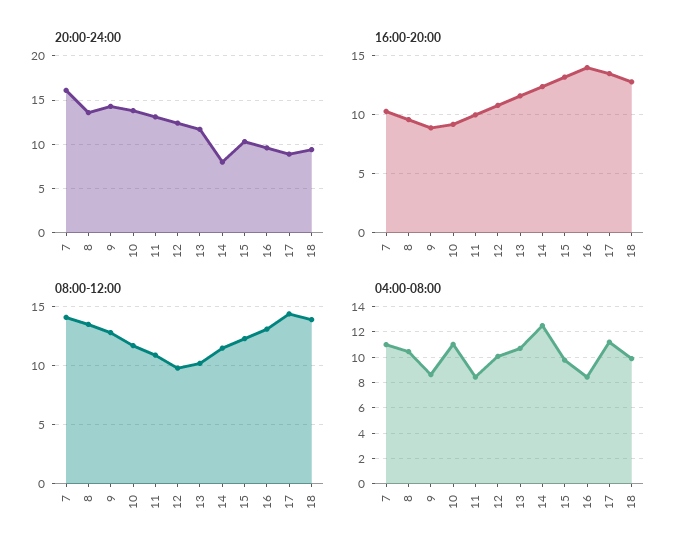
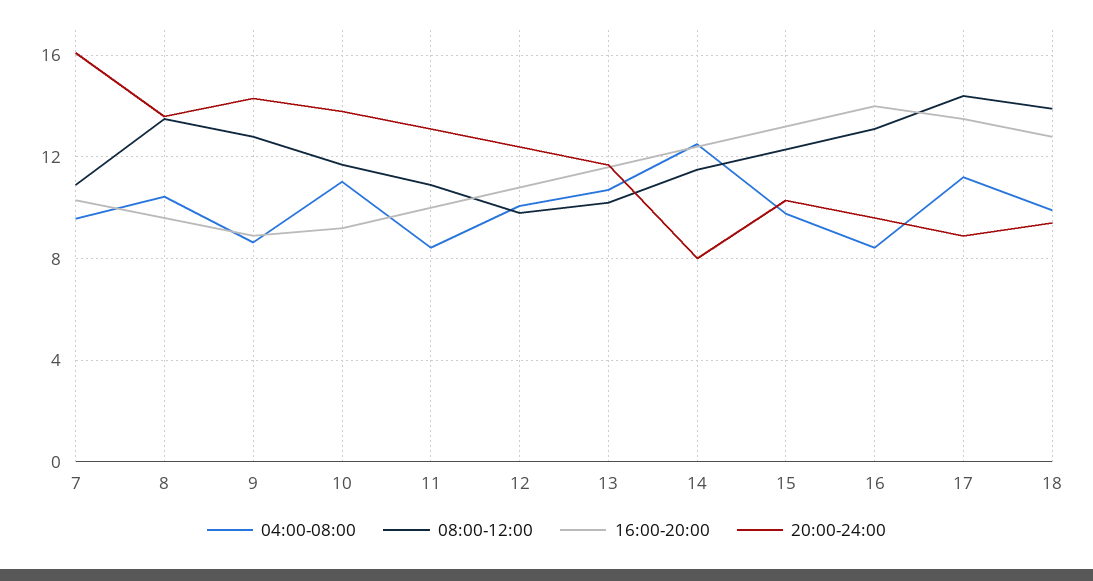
08:00-12:00, 7: 14 -> 11
04:00-08:00, 7: 11 -> 9.5

